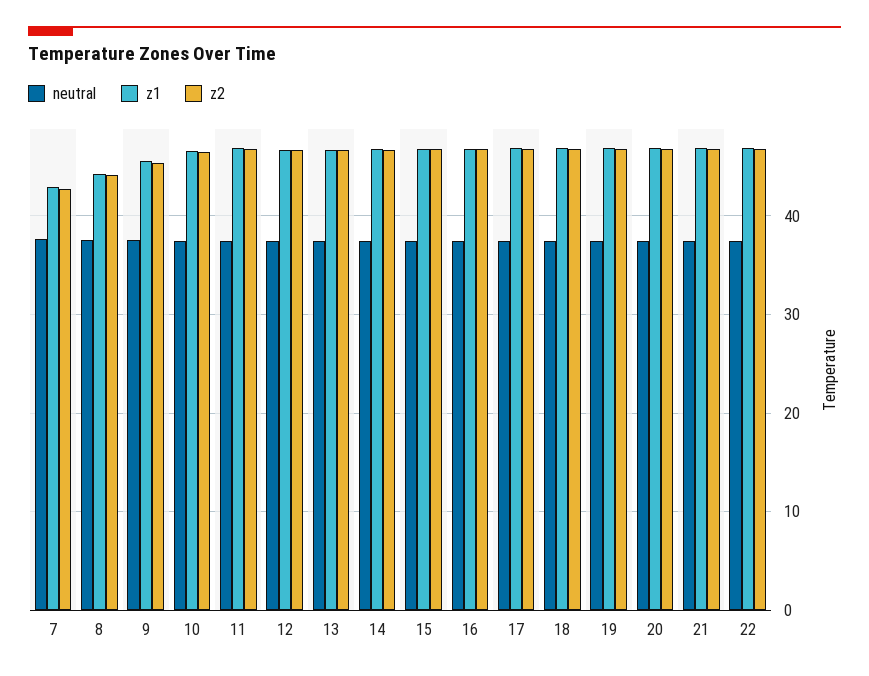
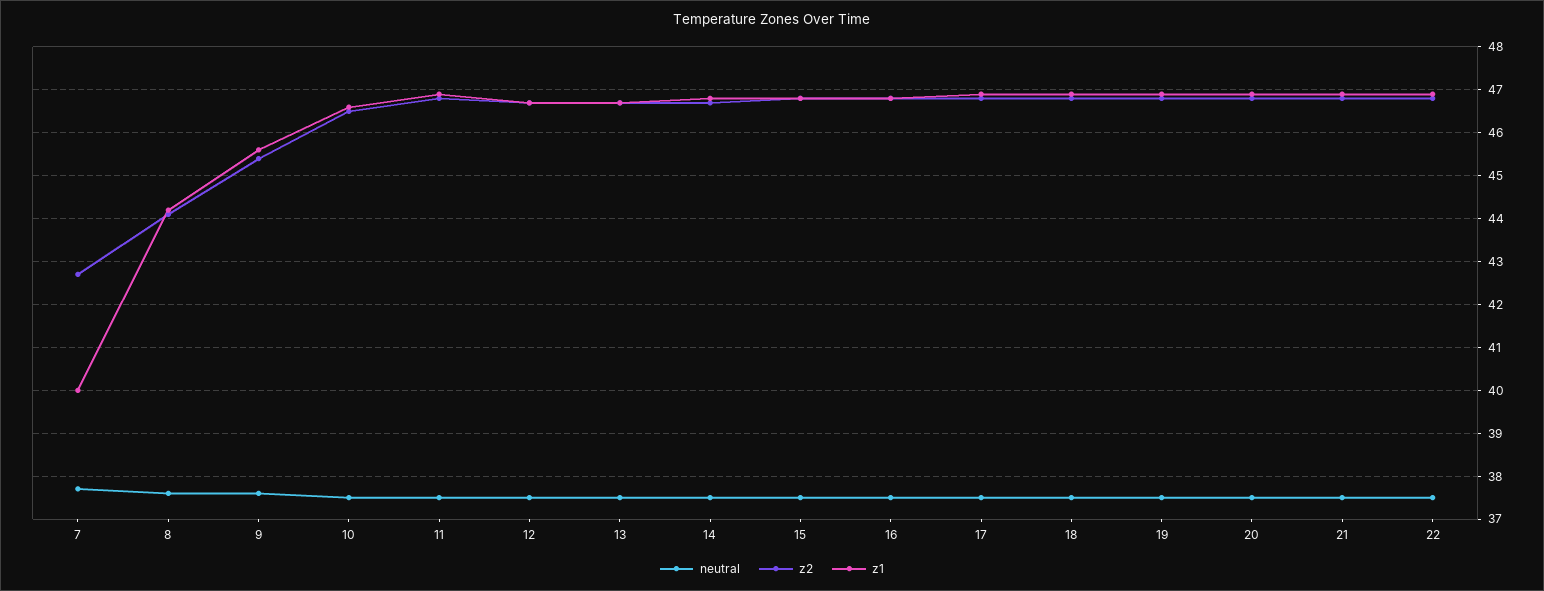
z1, 7: 43 -> 40

